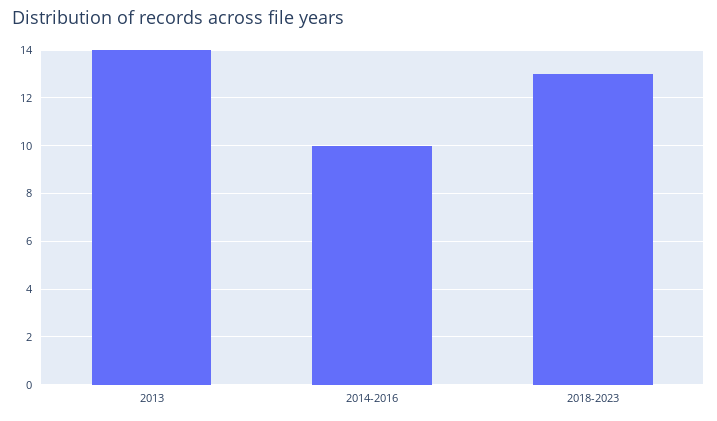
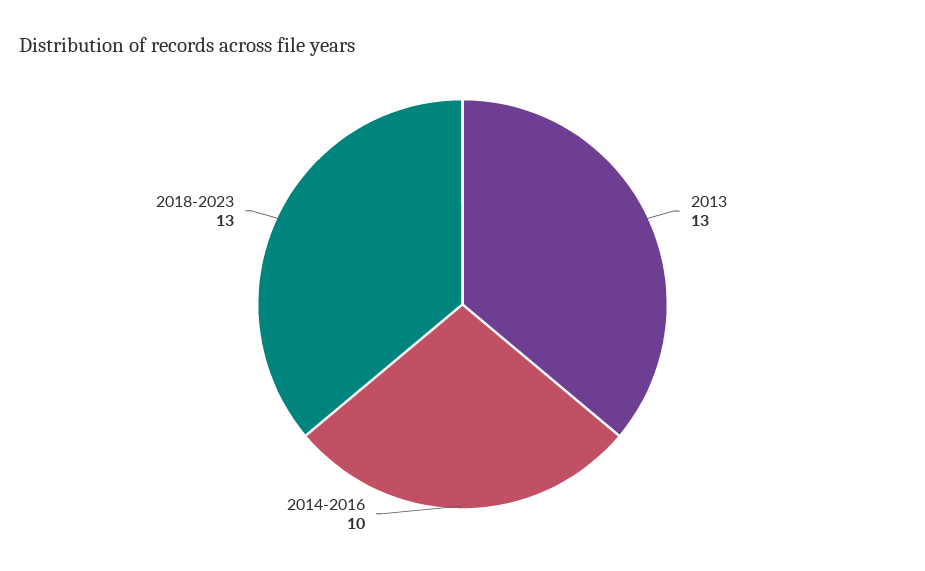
2013: 14 -> 13

